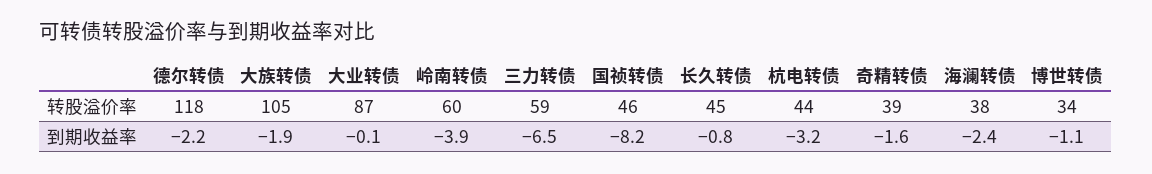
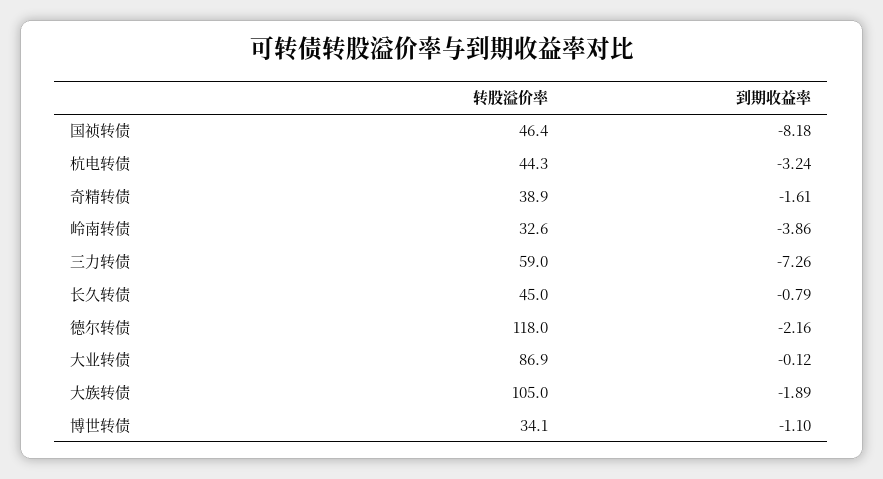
岭南转债, 转股溢价率: 60 -> 32.6
海澜转债, 转股溢价率: 38 -> none
三力转债, 到期收益率: -6.5 -> -7.26
海澜转债, 到期收益率: -2.4 -> none

